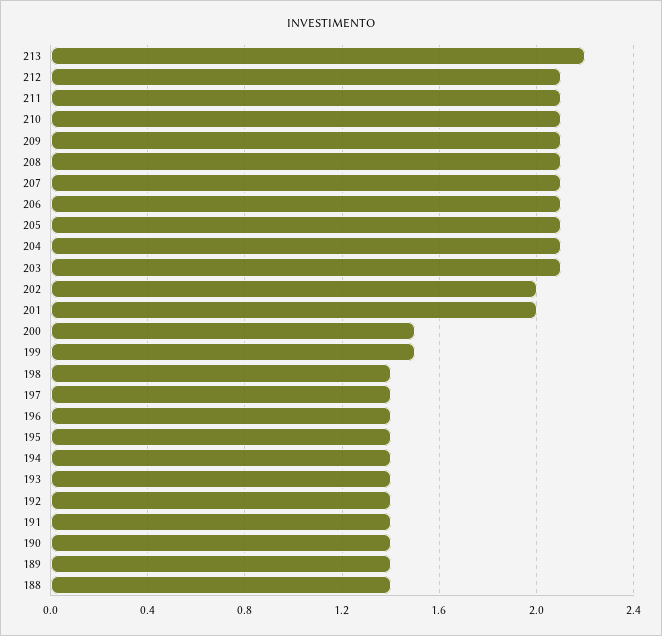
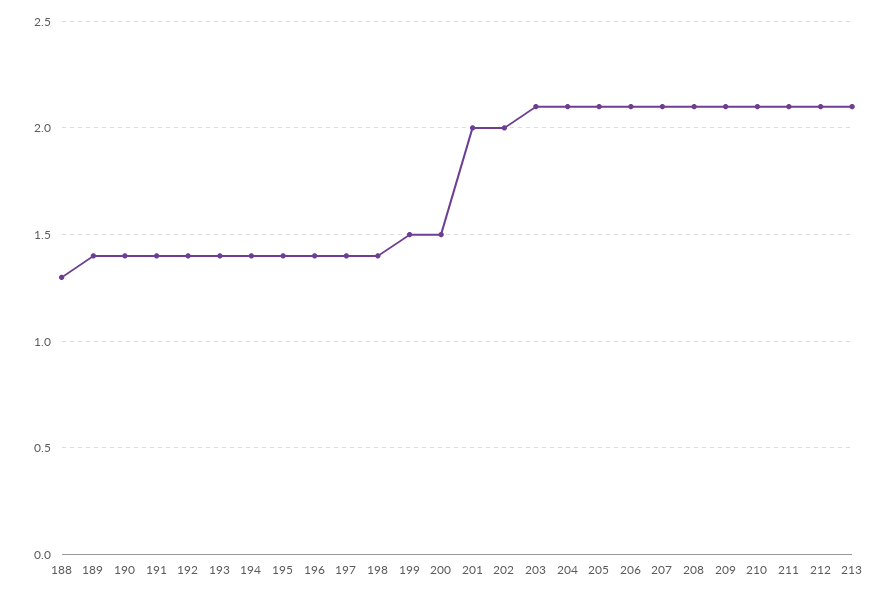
213: 2.2 -> 2.1
188: 1.4 -> 1.3

